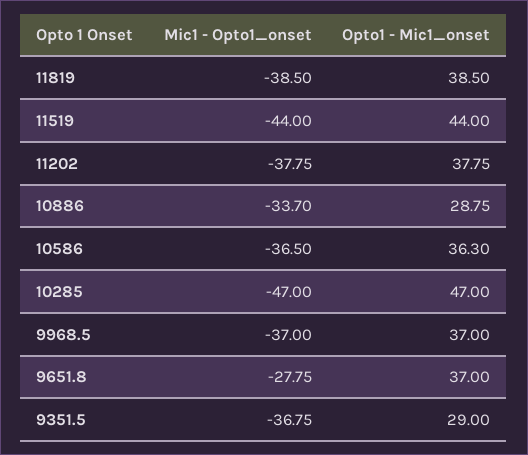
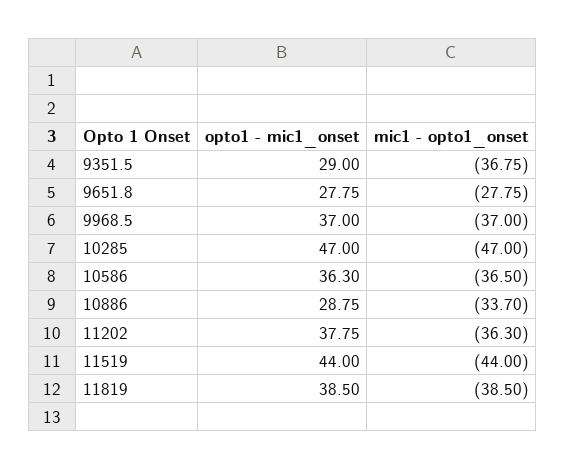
Mic1 - Opto1_onset, 11202: -37.75 -> -36.3
Opto1 - Mic1_onset, 9651.8: 37 -> 27.75

